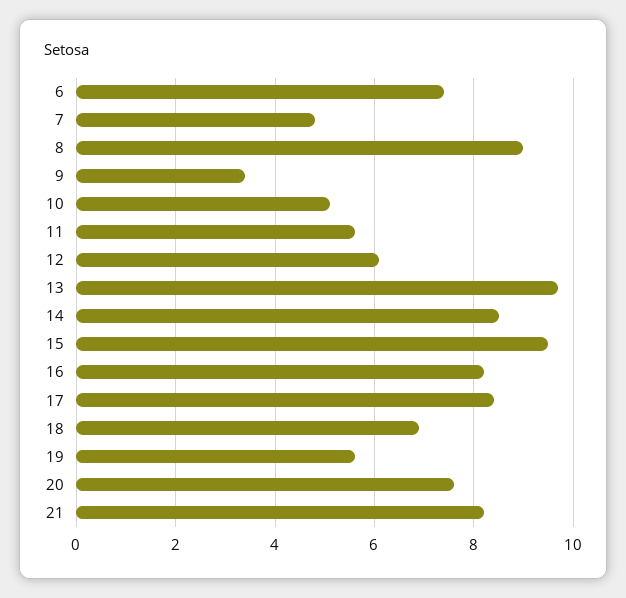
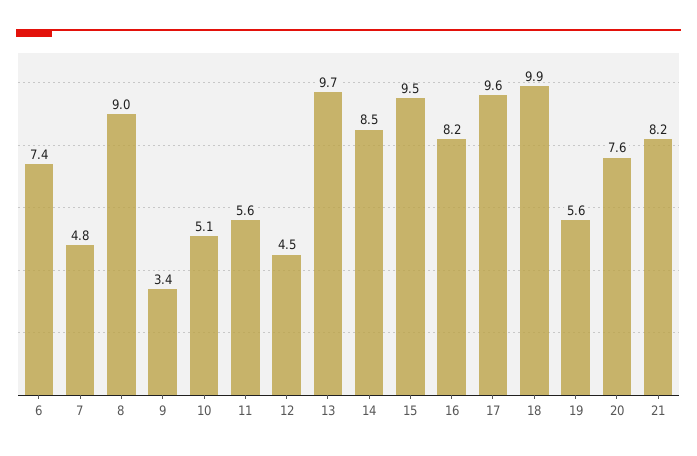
12: 6 -> 4.5
17: 8.5 -> 9.6
18: 7 -> 9.9

